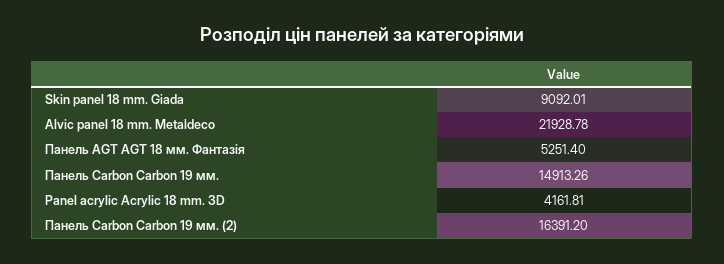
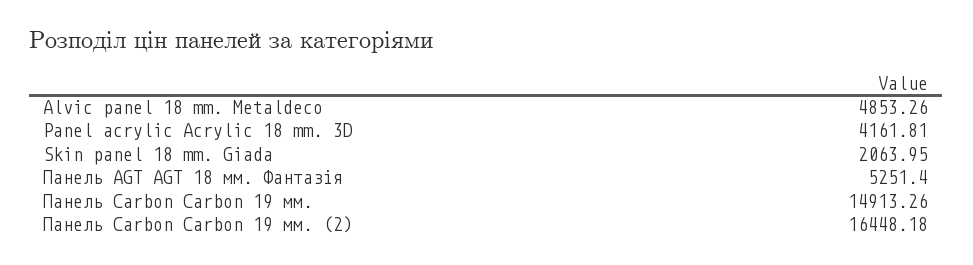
Skin panel 18 mm. Giada: 9092.01 -> 2063.95
Alvic panel 18 mm. Metaldeco: 21928.78 -> 4853.26
Панель Carbon Carbon 19 мм. (2): 16391.2 -> 16448.18

